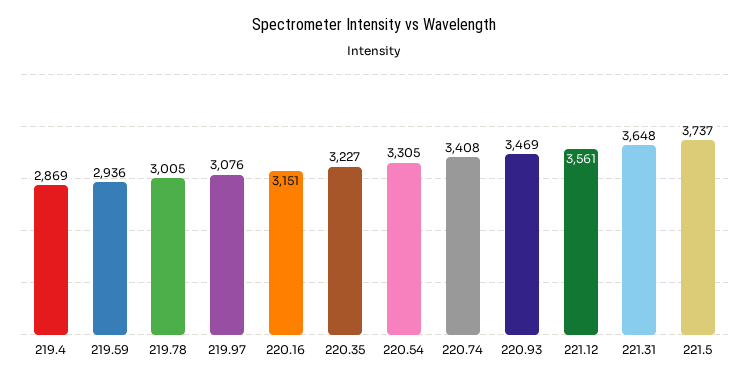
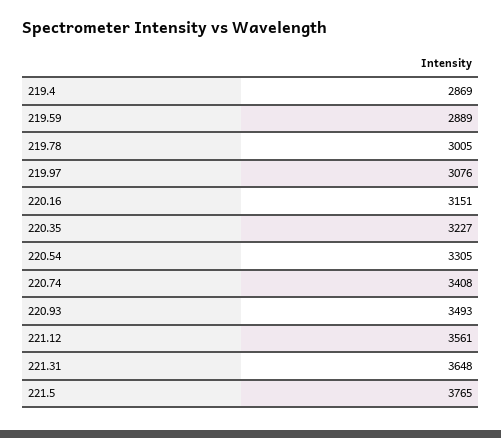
219.59: 2936 -> 2889
220.93: 3469 -> 3493
221.5: 3737 -> 3765

